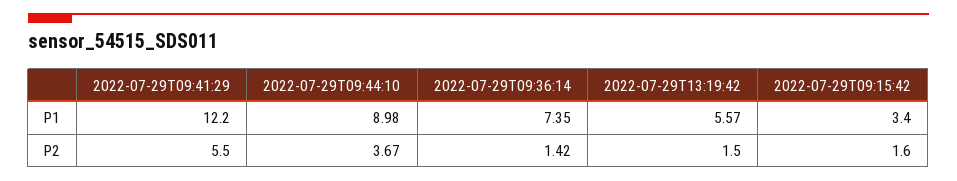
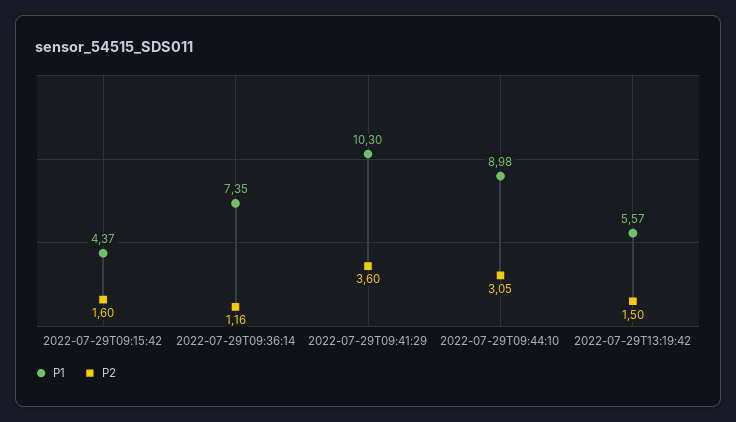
P1, 2022-07-29T09:41:29: 12.2 -> 10.3
P1, 2022-07-29T09:15:42: 3.4 -> 4.37
P2, 2022-07-29T09:41:29: 5.5 -> 3.6
P2, 2022-07-29T09:44:10: 3.67 -> 3.05
P2, 2022-07-29T09:36:14: 1.42 -> 1.16

